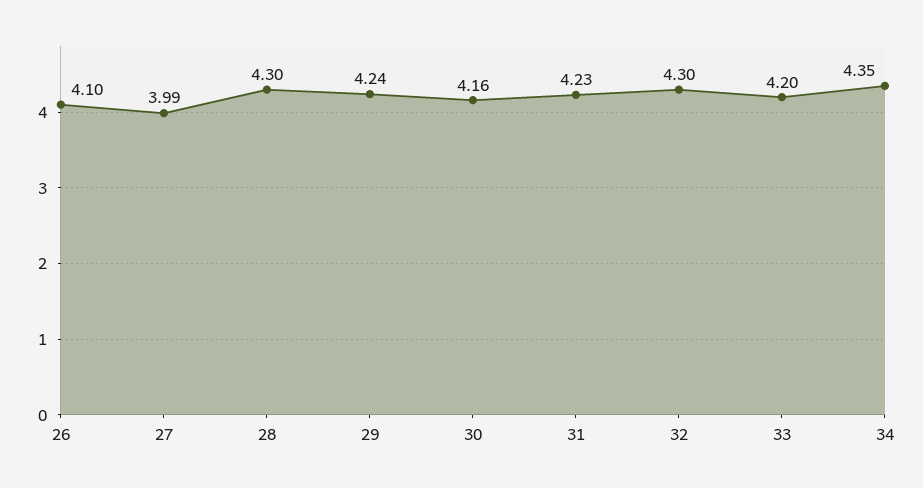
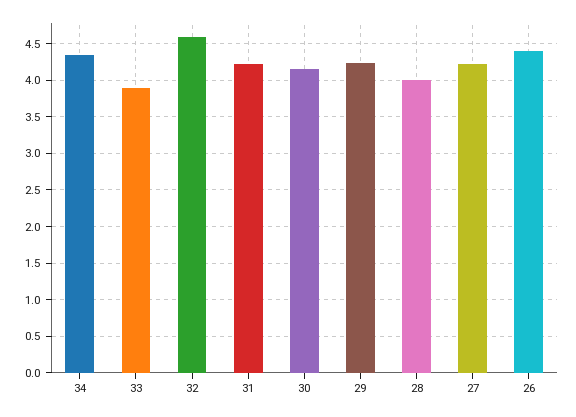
26: 4.1 -> 4.4
27: 3.99 -> 4.2
28: 4.3 -> 4
32: 4.3 -> 4.6
33: 4.2 -> 3.9

